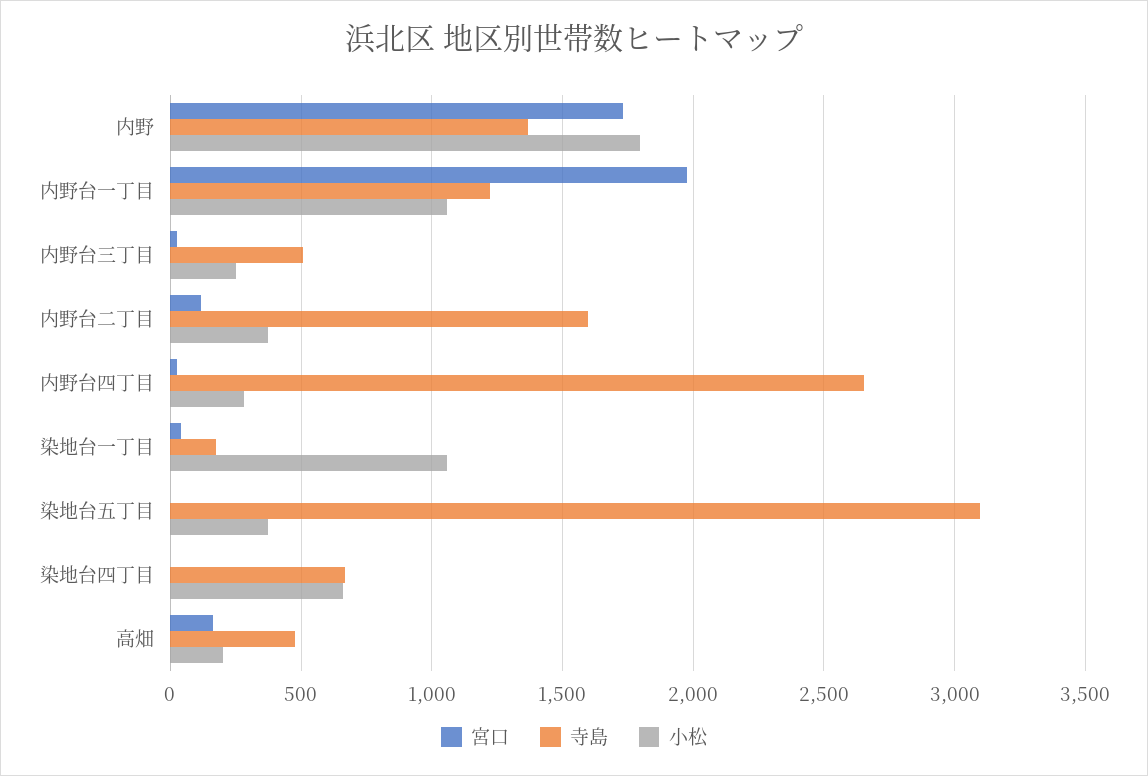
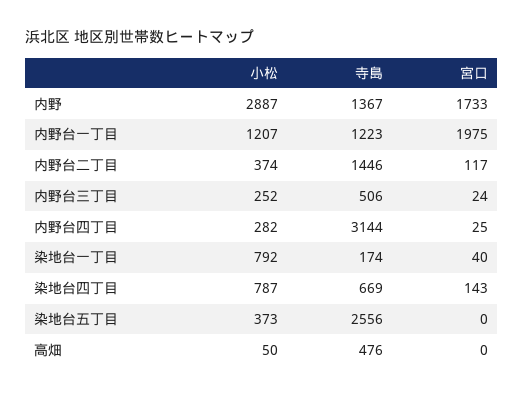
小松, 内野: 1800 -> 2887
小松, 内野台一丁目: 1050 -> 1207
寺島, 内野台二丁目: 1600 -> 1446
寺島, 内野台四丁目: 2650 -> 3144
小松, 染地台一丁目: 1050 -> 792
寺島, 染地台五丁目: 3100 -> 2556
宮口, 染地台四丁目: 0 -> 143
小松, 染地台四丁目: 650 -> 787
宮口, 高畑: 150 -> 0
小松, 高畑: 200 -> 50

